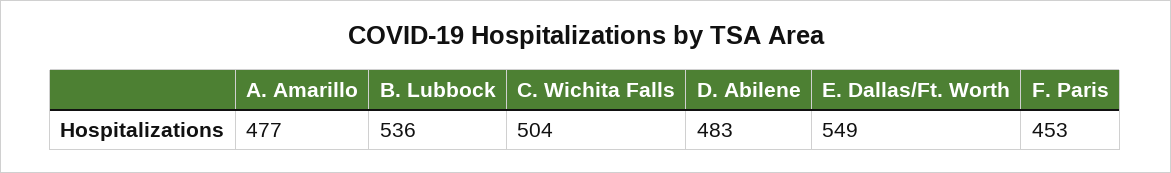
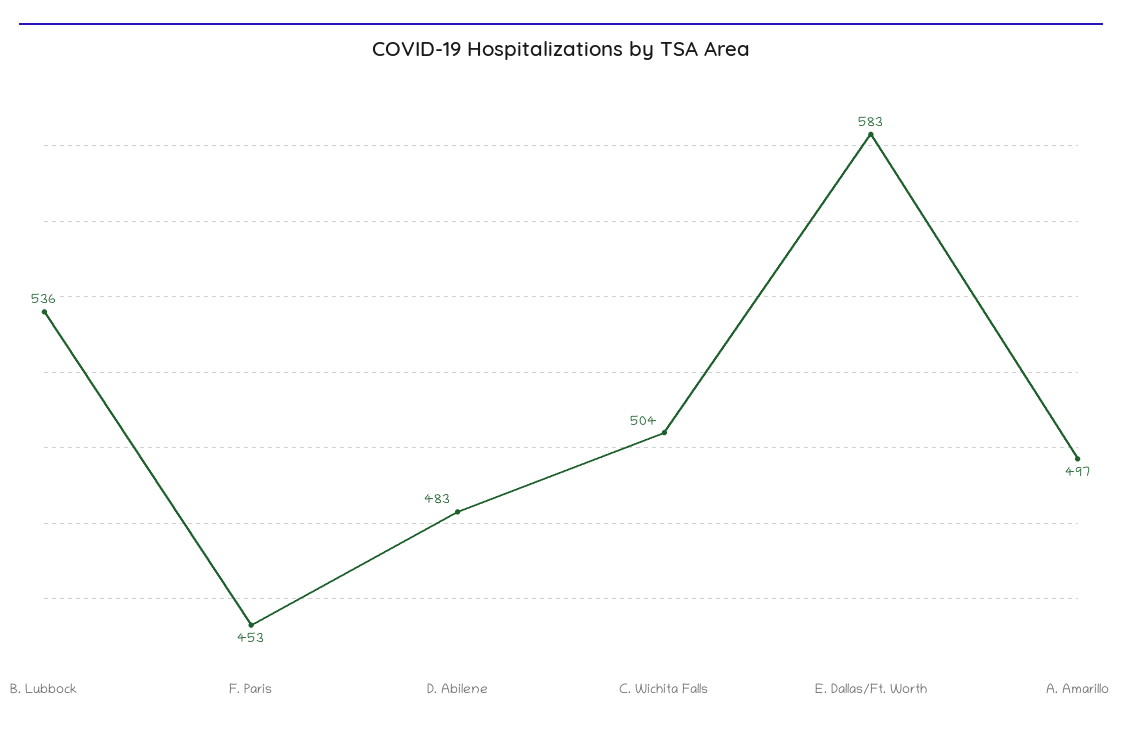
A. Amarillo: 477 -> 497
E. Dallas/Ft. Worth: 549 -> 583

